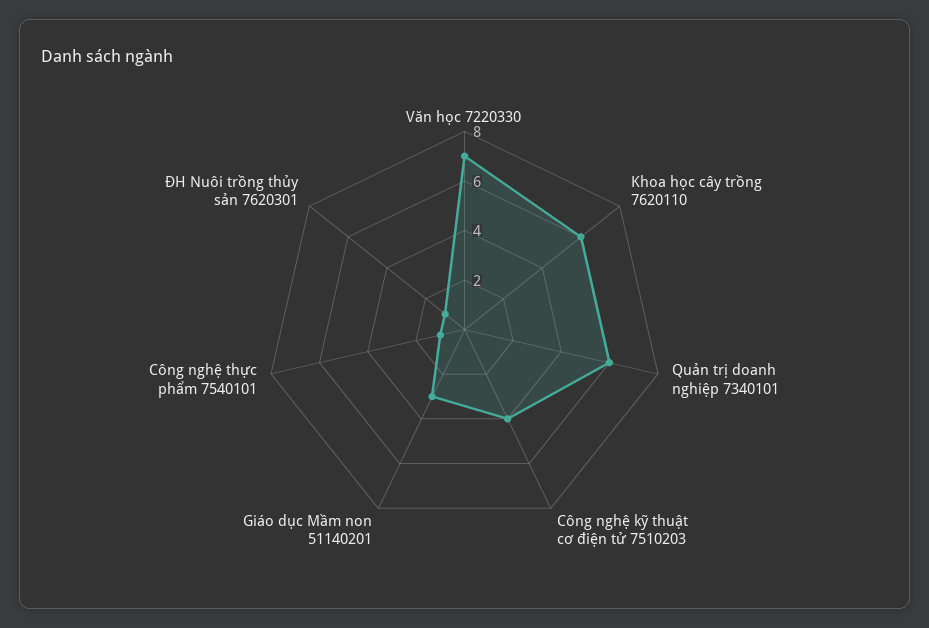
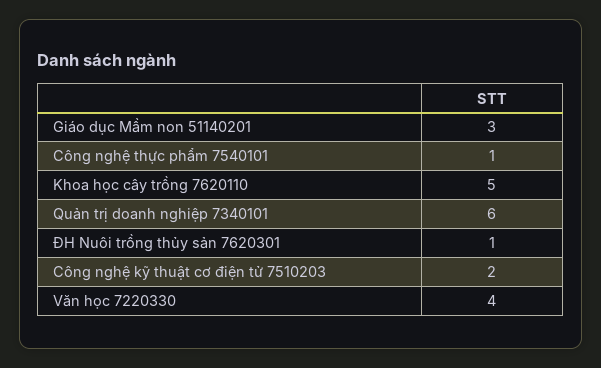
Văn học 7220330: 7 -> 4
Khoa học cây trồng 7620110: 6 -> 5
Công nghệ kỹ thuật cơ điện tử 7510203: 4 -> 2

